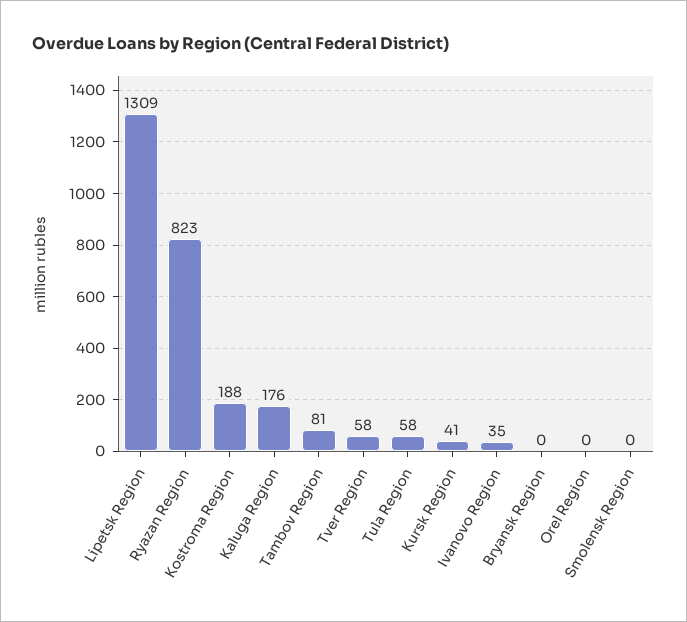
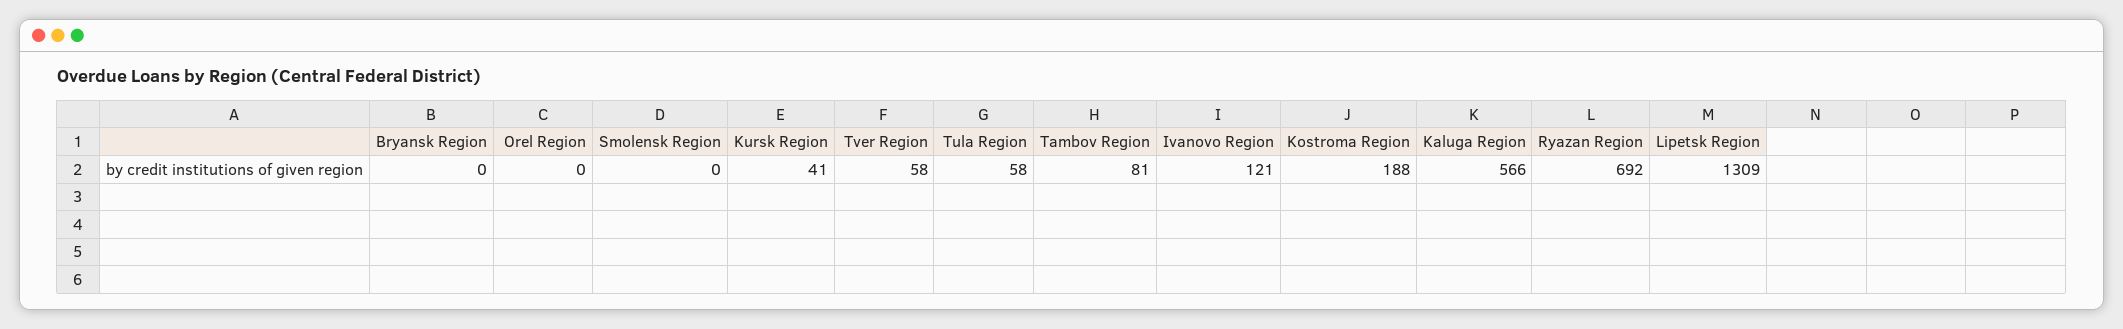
Ryazan Region: 823 -> 692
Kaluga Region: 176 -> 566
Ivanovo Region: 35 -> 121

